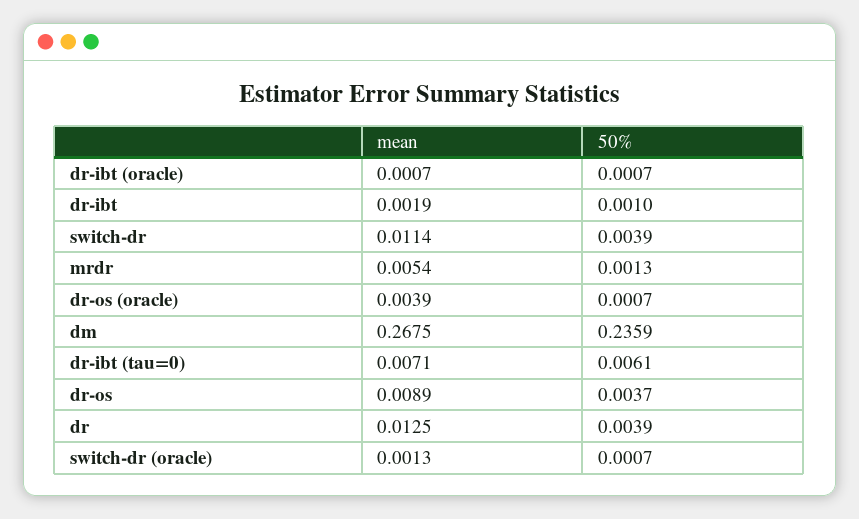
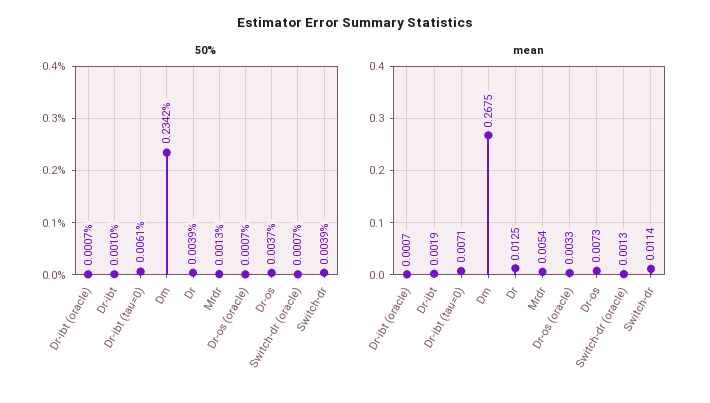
mean, dr-os (oracle): 0.0039 -> 0.0033
50%, dm: 0.2359 -> 0.2342
mean, dr-os: 0.0089 -> 0.0073

